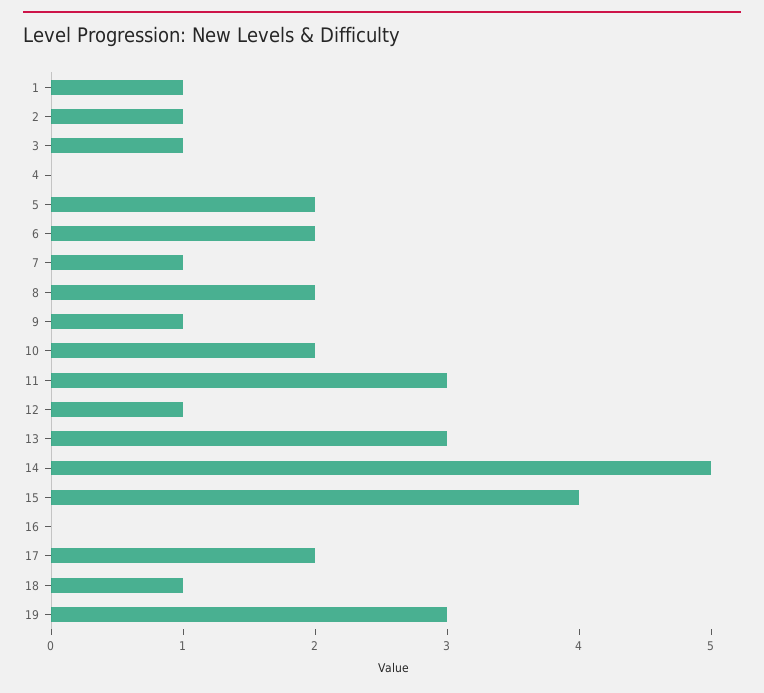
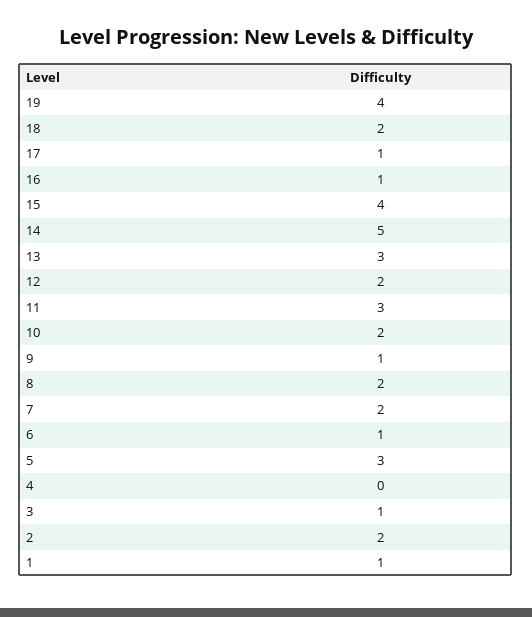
2: 1 -> 2
5: 2 -> 3
6: 2 -> 1
7: 1 -> 2
12: 1 -> 2
16: 0 -> 1
17: 2 -> 1
18: 1 -> 2
19: 3 -> 4

